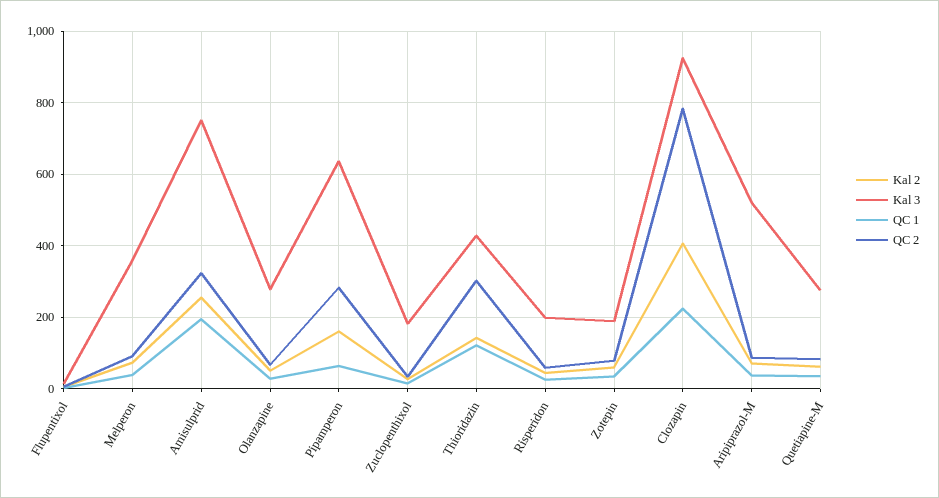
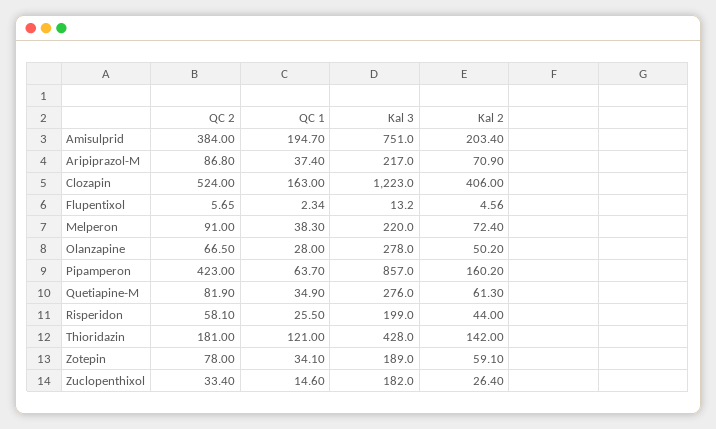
Kal 3, Melperon: 360 -> 220
Kal 2, Amisulprid: 260 -> 203.4
QC 2, Amisulprid: 320 -> 384
Kal 3, Pipamperon: 640 -> 857
QC 2, Pipamperon: 280 -> 423
QC 2, Thioridazin: 300 -> 181
Kal 3, Clozapin: 920 -> 1223
QC 1, Clozapin: 220 -> 163
QC 2, Clozapin: 780 -> 524
Kal 3, Aripiprazol-M: 520 -> 217

